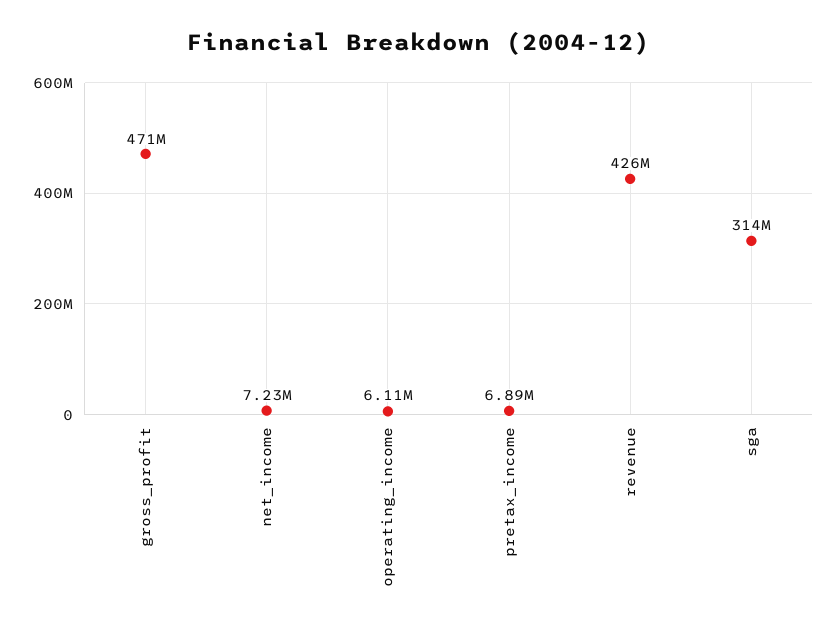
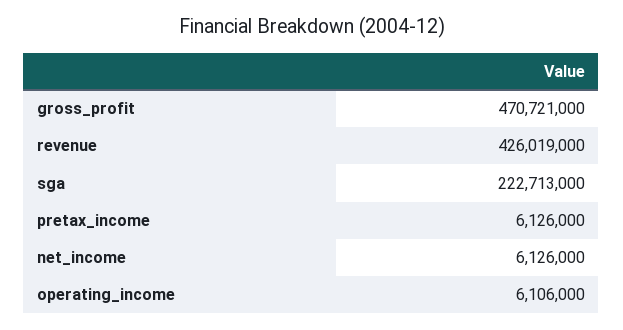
net_income: 7230000 -> 6126000
pretax_income: 6890000 -> 6126000
sga: 314000000 -> 222713000

